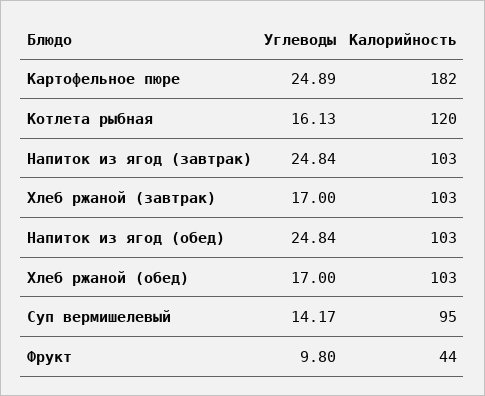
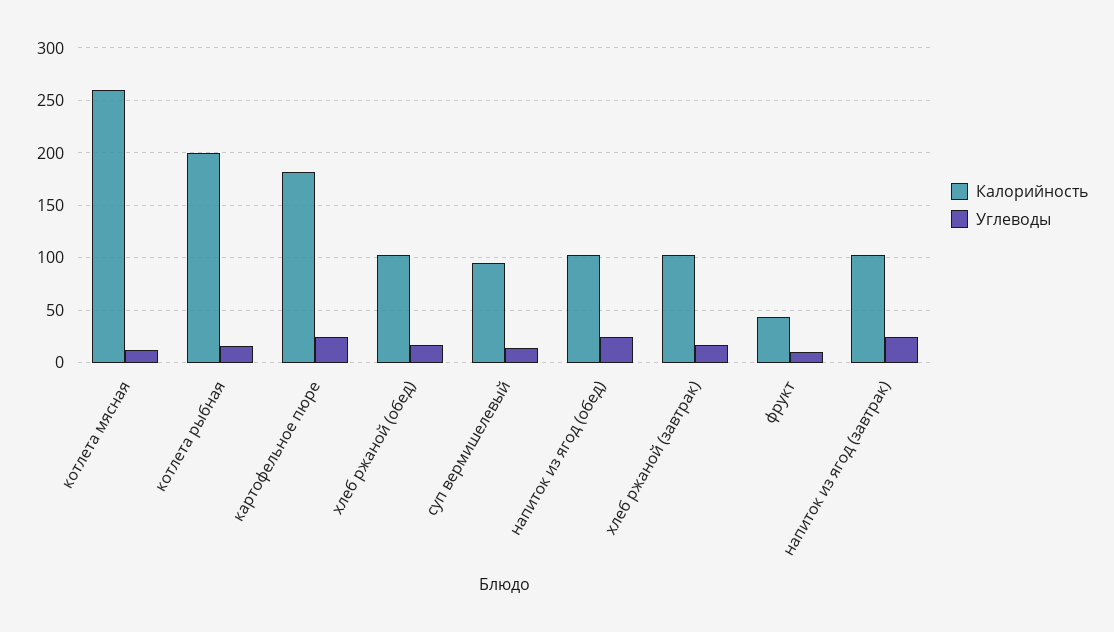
Калорийность, Котлета рыбная: 120 -> 200
Калорийность, котлета мясная: none -> 260
Углеводы, котлета мясная: none -> 10

